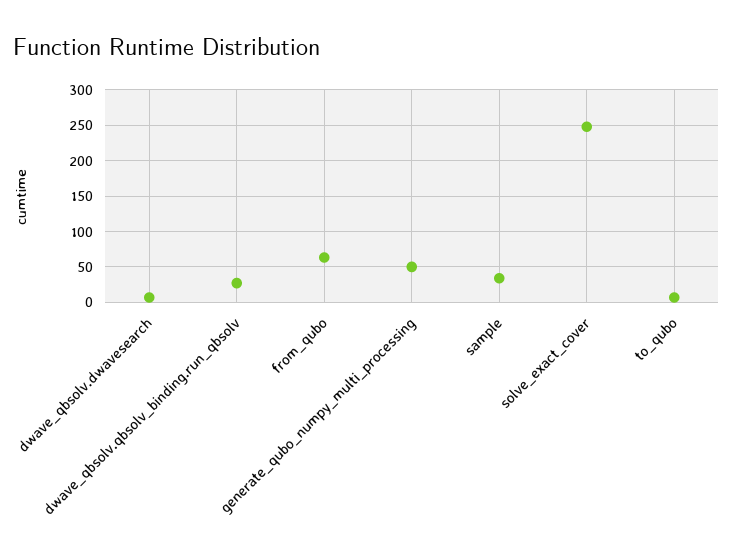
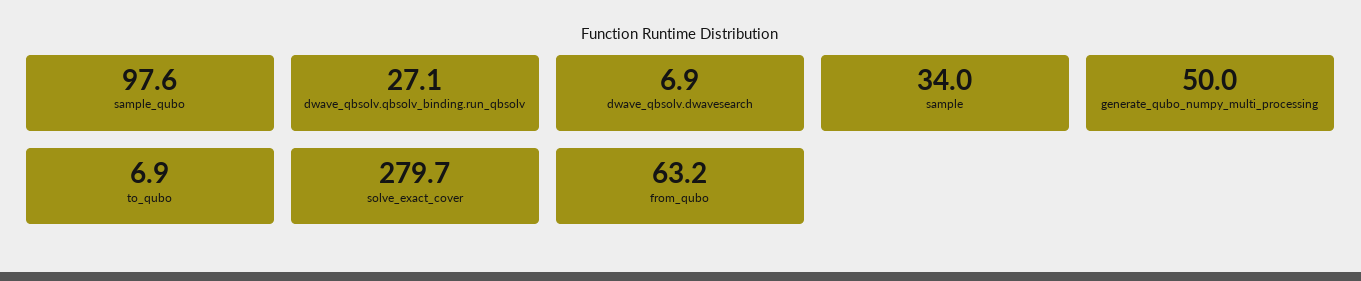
solve_exact_cover: 250 -> 279.7
sample_qubo: none -> 97.6

